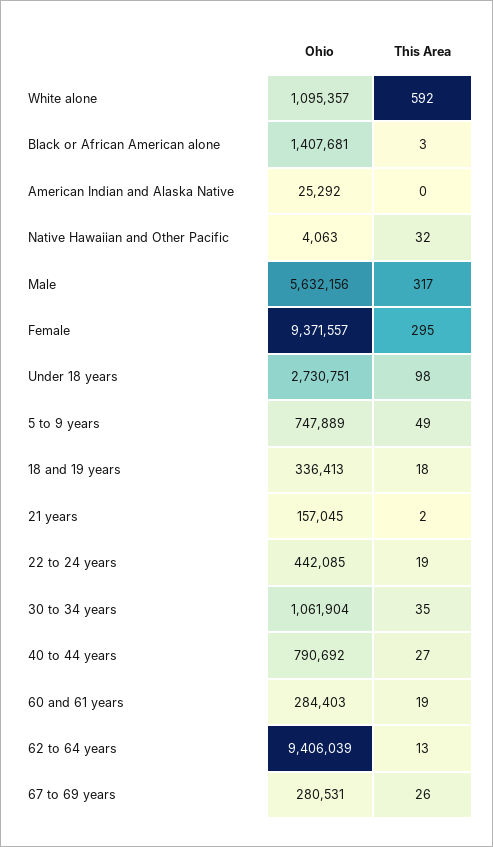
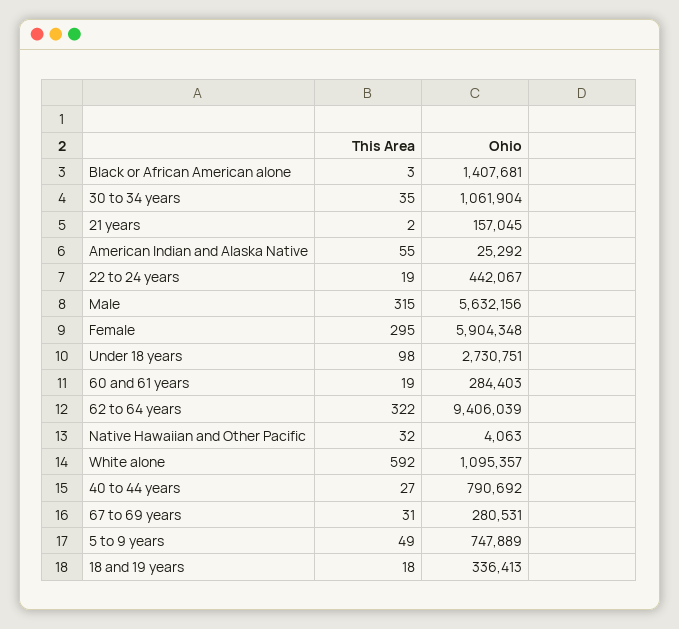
This Area, American Indian and Alaska Native: 0 -> 55
This Area, Male: 317 -> 315
Ohio, Female: 9371557 -> 5904348
Ohio, 22 to 24 years: 442085 -> 442067
This Area, 62 to 64 years: 13 -> 322
This Area, 67 to 69 years: 26 -> 31

